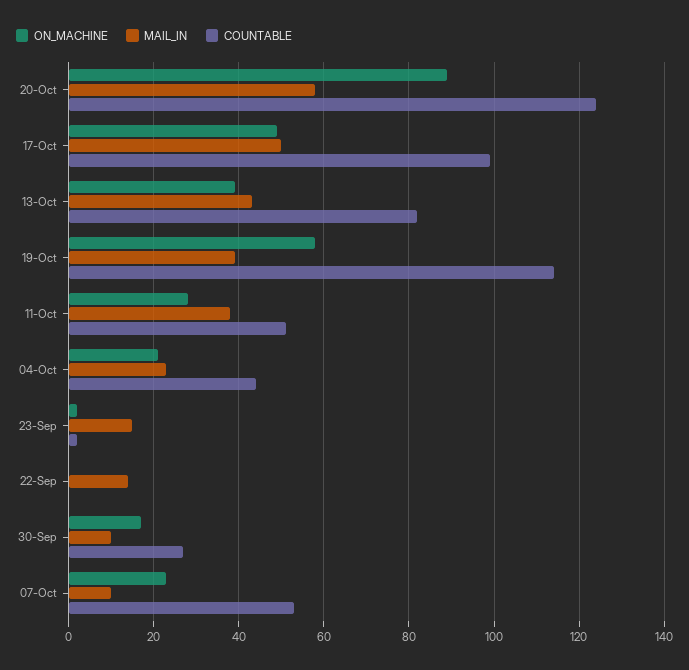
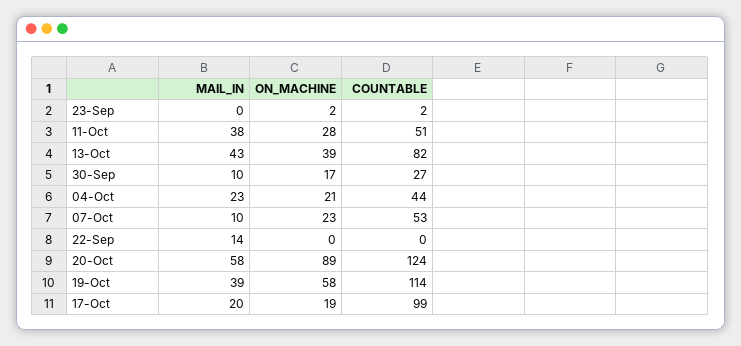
ON_MACHINE, 17-Oct: 50 -> 19
MAIL_IN, 17-Oct: 50 -> 20
MAIL_IN, 23-Sep: 15 -> 0

